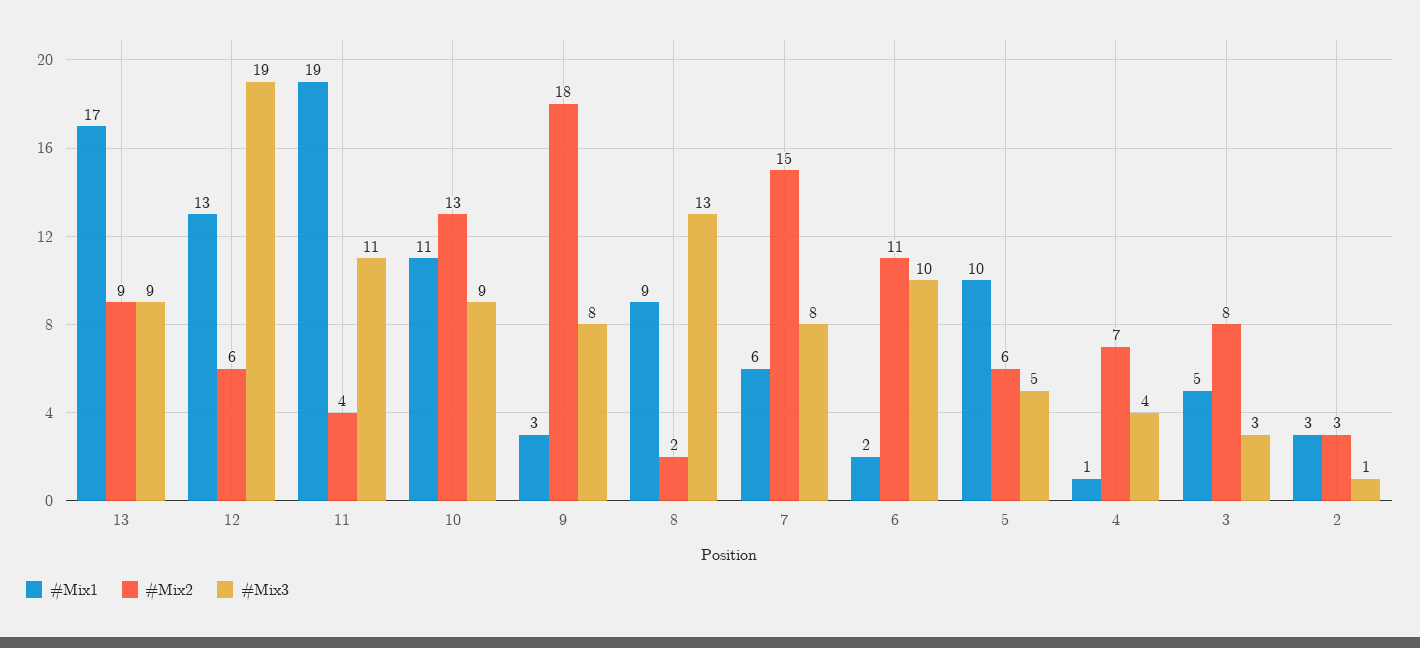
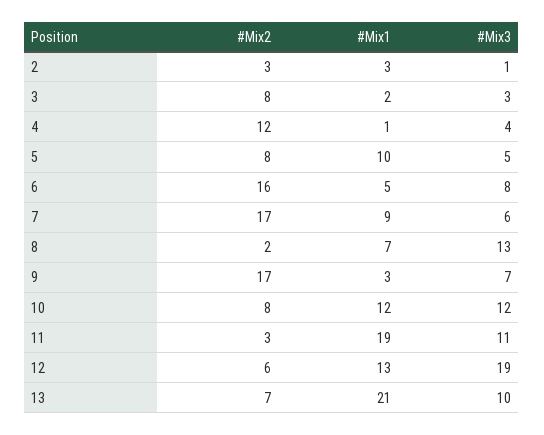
#Mix1, 13: 17 -> 21
#Mix2, 13: 9 -> 7
#Mix3, 13: 9 -> 10
#Mix2, 11: 4 -> 3
#Mix1, 10: 11 -> 12
#Mix2, 10: 13 -> 8
#Mix3, 10: 9 -> 12
#Mix2, 9: 18 -> 17
#Mix3, 9: 8 -> 7
#Mix1, 8: 9 -> 7
#Mix1, 7: 6 -> 9
#Mix2, 7: 15 -> 17
#Mix3, 7: 8 -> 6
#Mix1, 6: 2 -> 5
#Mix2, 6: 11 -> 16
#Mix3, 6: 10 -> 8
#Mix2, 5: 6 -> 8
#Mix2, 4: 7 -> 12
#Mix1, 3: 5 -> 2

